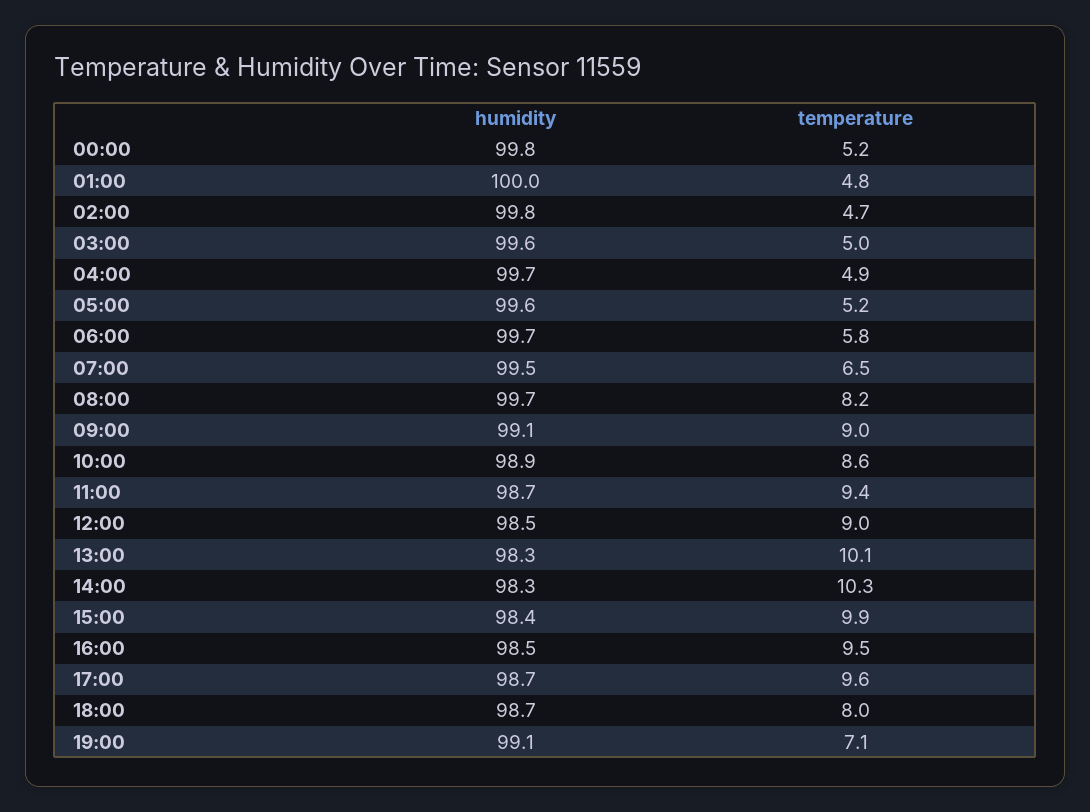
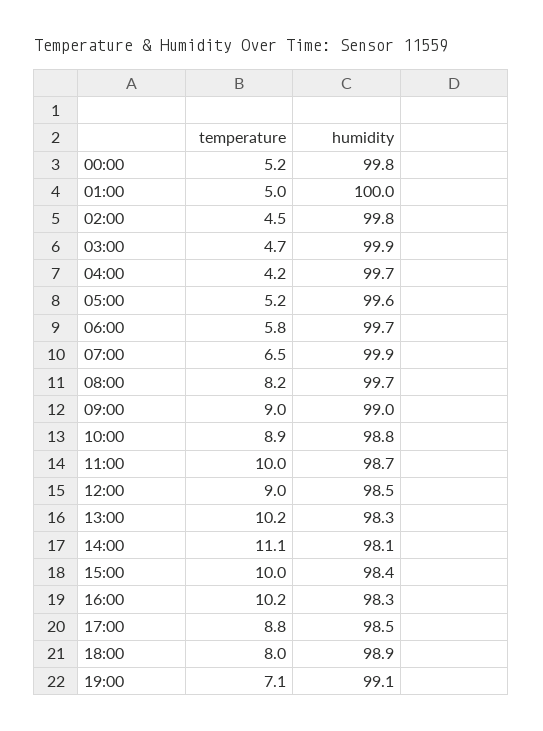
temperature, 01:00: 4.8 -> 5
temperature, 02:00: 4.7 -> 4.5
humidity, 03:00: 99.6 -> 99.9
temperature, 03:00: 5 -> 4.7
temperature, 04:00: 4.9 -> 4.2
humidity, 07:00: 99.5 -> 99.9
humidity, 09:00: 99.1 -> 99
humidity, 10:00: 98.9 -> 98.8
temperature, 10:00: 8.6 -> 8.9
temperature, 11:00: 9.4 -> 10
temperature, 13:00: 10.1 -> 10.2
humidity, 14:00: 98.3 -> 98.1
temperature, 14:00: 10.3 -> 11.1
temperature, 15:00: 9.9 -> 10
humidity, 16:00: 98.5 -> 98.3
temperature, 16:00: 9.5 -> 10.2
humidity, 17:00: 98.7 -> 98.5
temperature, 17:00: 9.6 -> 8.8
humidity, 18:00: 98.7 -> 98.9

